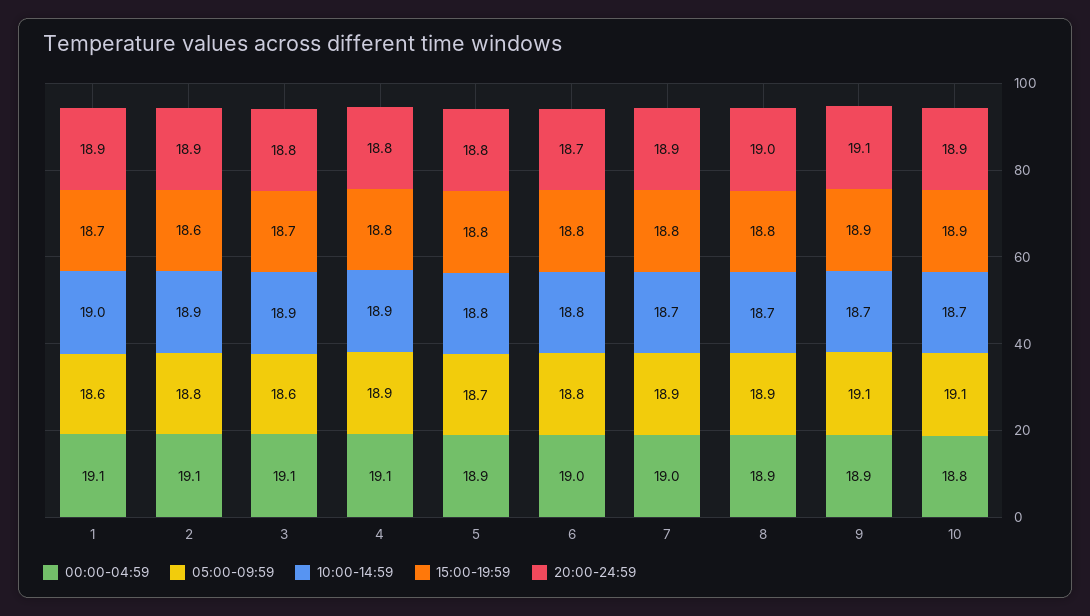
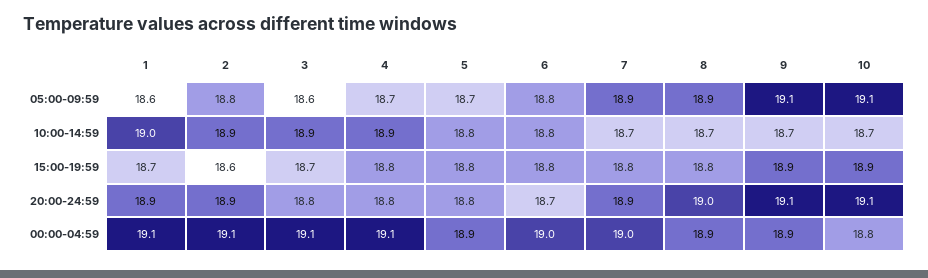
05:00-09:59, 4: 18.9 -> 18.7
20:00-24:59, 10: 18.9 -> 19.1

